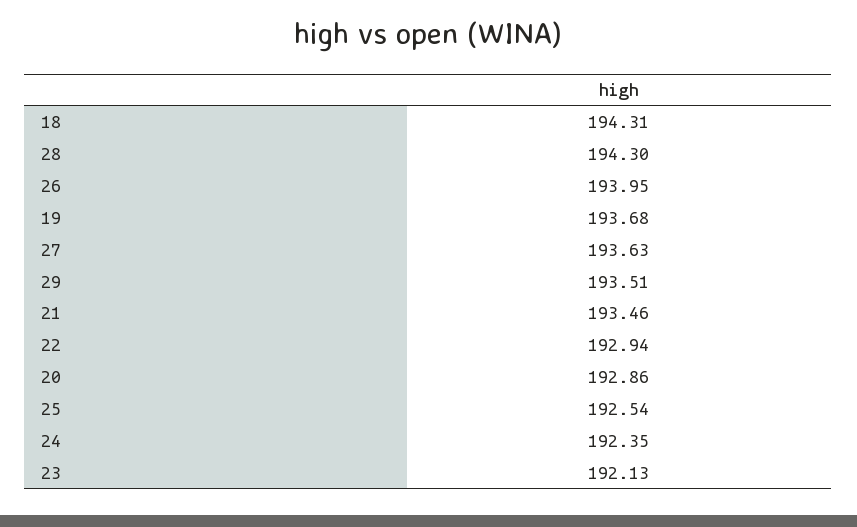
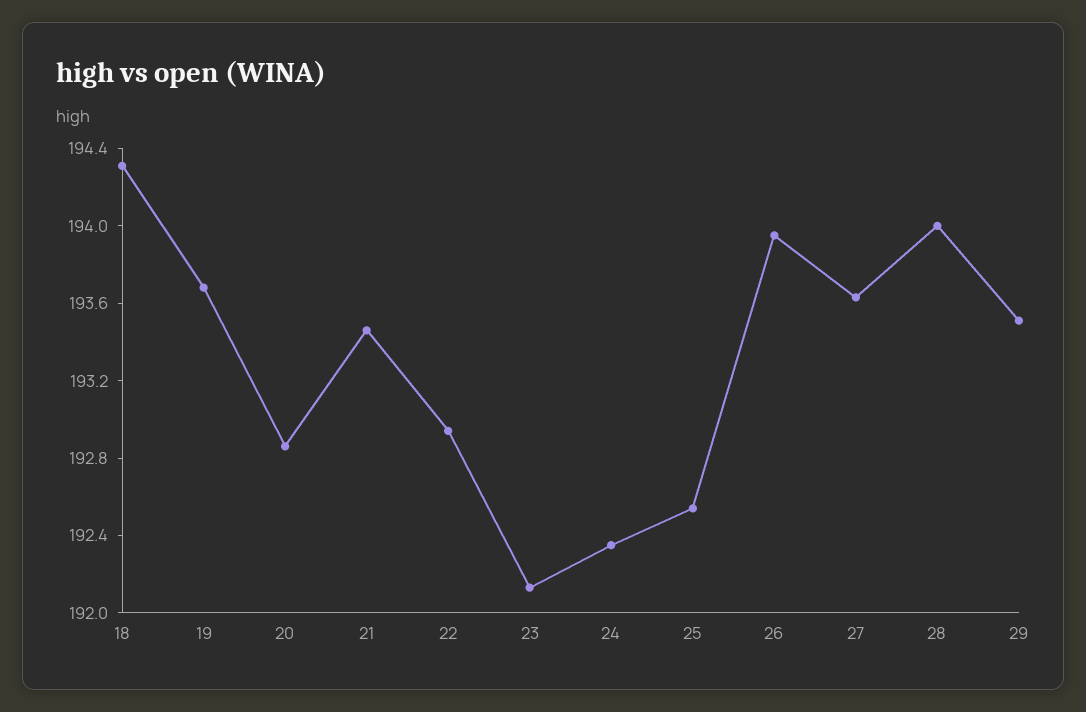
28: 194.3 -> 194

